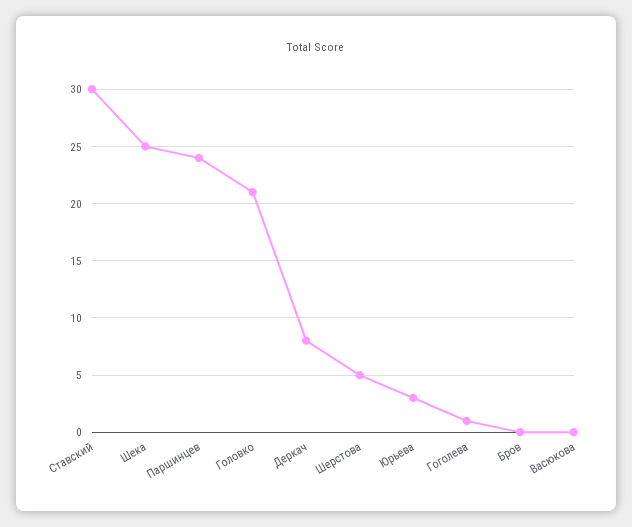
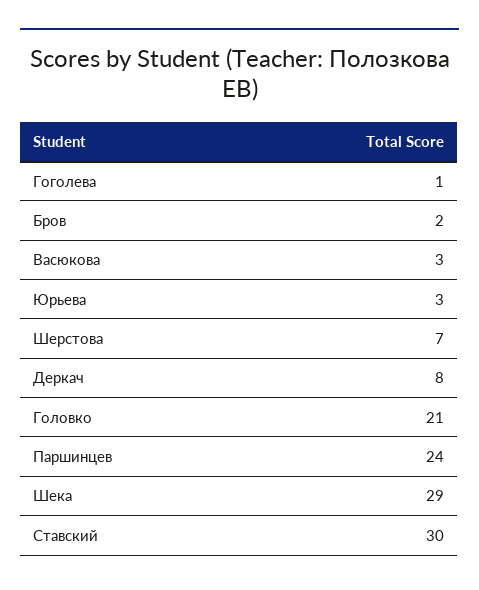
Шека: 25 -> 29
Шерстова: 5 -> 7
Бров: 0 -> 2
Васюкова: 0 -> 3

